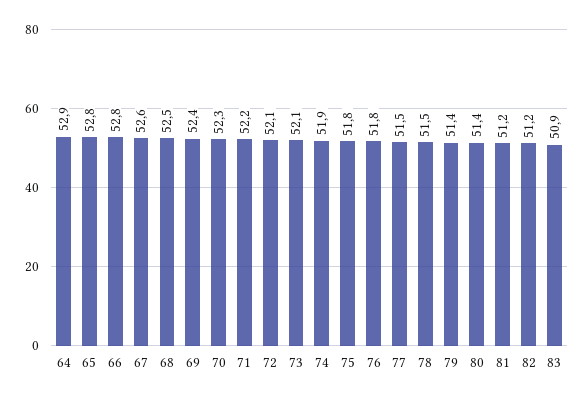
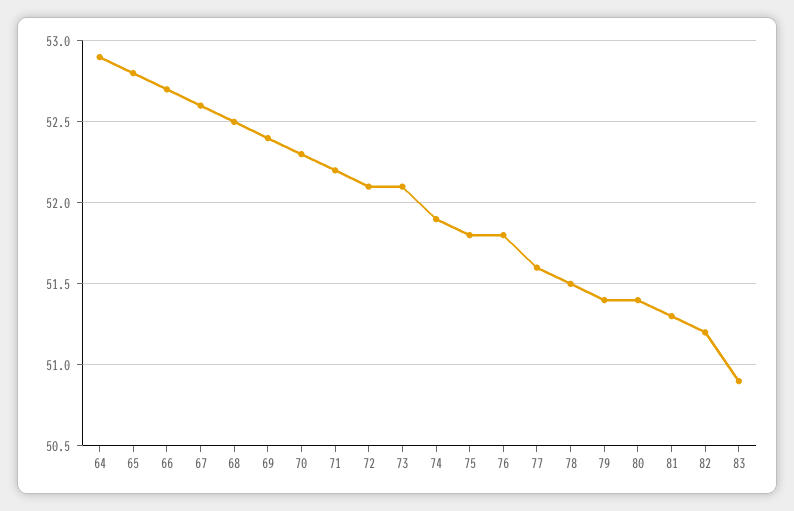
66: 52.8 -> 52.7
77: 51.5 -> 51.6
81: 51.2 -> 51.3

